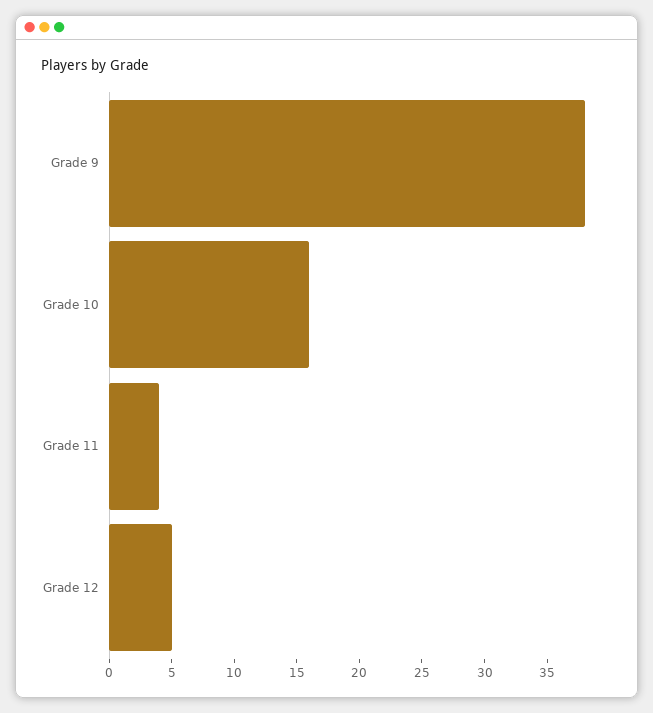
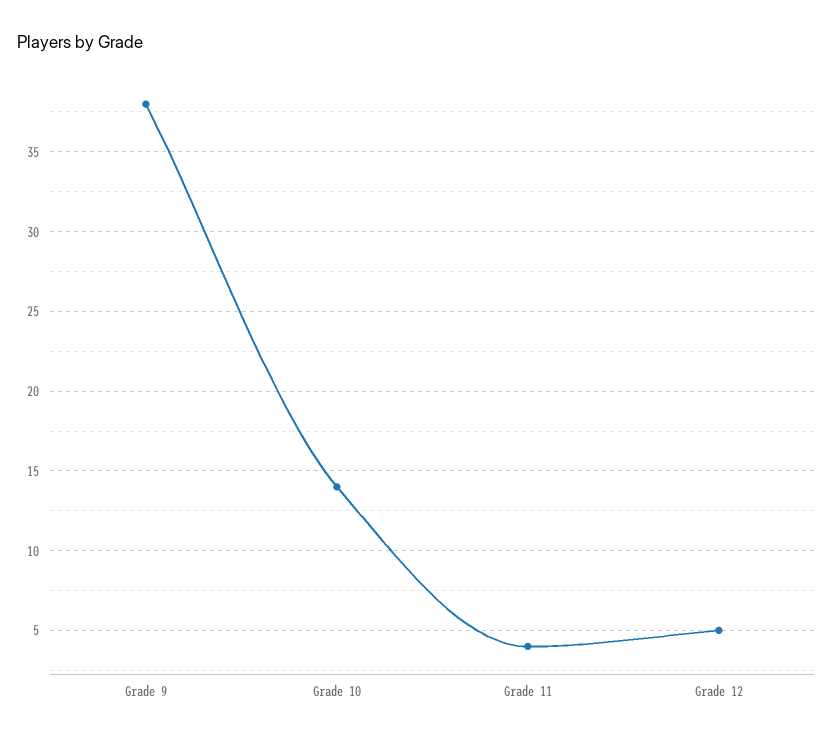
Grade 10: 16 -> 14

